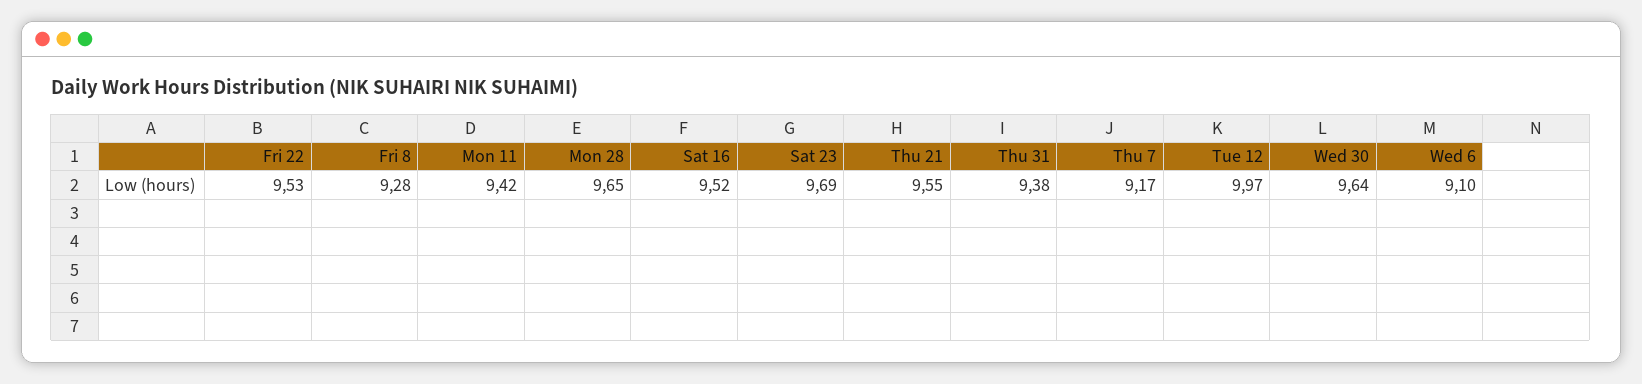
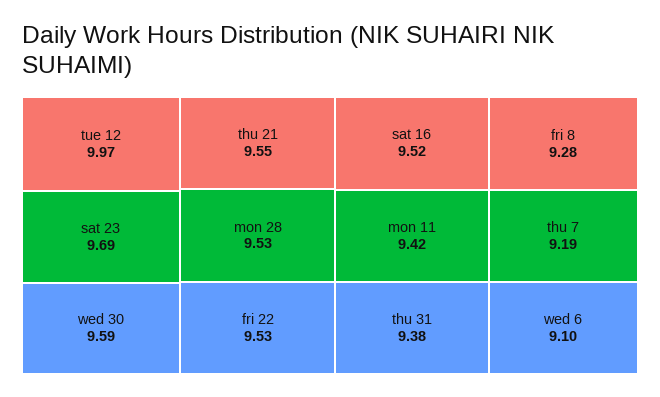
Mon 28: 9.65 -> 9.53
Thu 7: 9.17 -> 9.19
Wed 30: 9.64 -> 9.59

